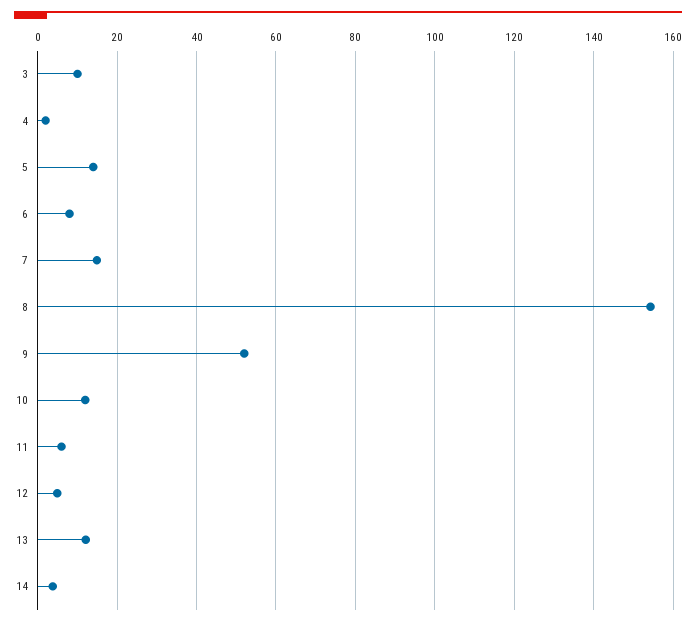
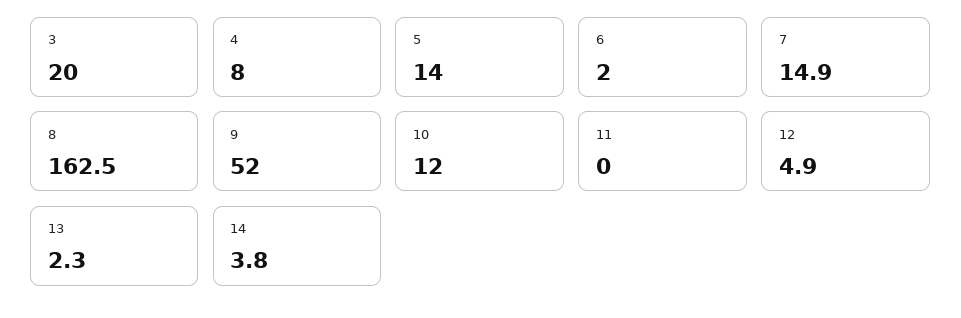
3: 10 -> 20
4: 2 -> 8
6: 8 -> 2
8: 154 -> 162.5
11: 6 -> 0
13: 12 -> 2.3

